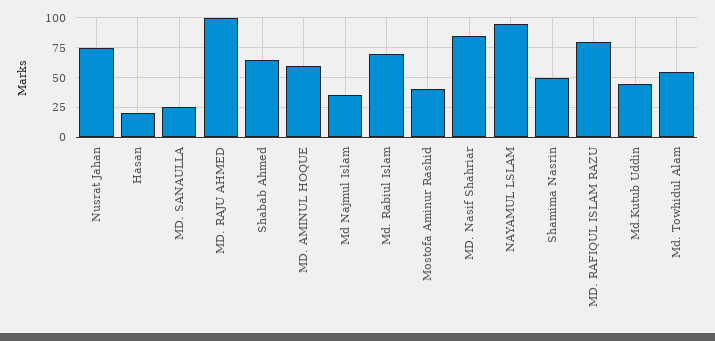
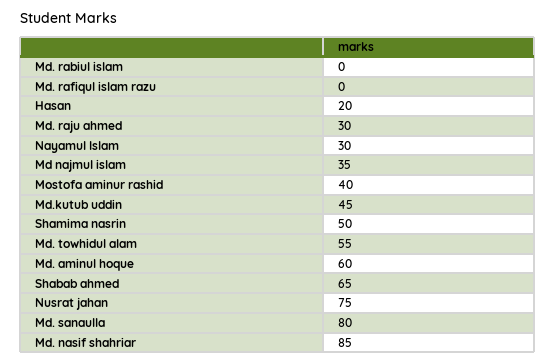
MD. SANAULLA: 25 -> 80
MD. RAJU AHMED: 100 -> 30
Md. Rabiul Islam: 75 -> 0
NAYAMUL LSLAM: 100 -> 30
MD. RAFIQUL ISLAM RAZU: 75 -> 0

